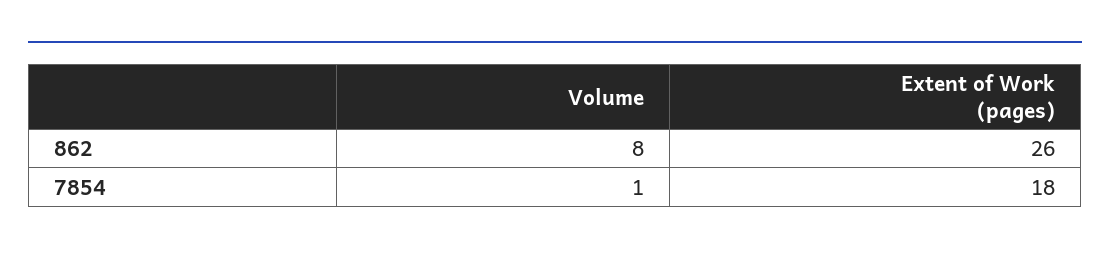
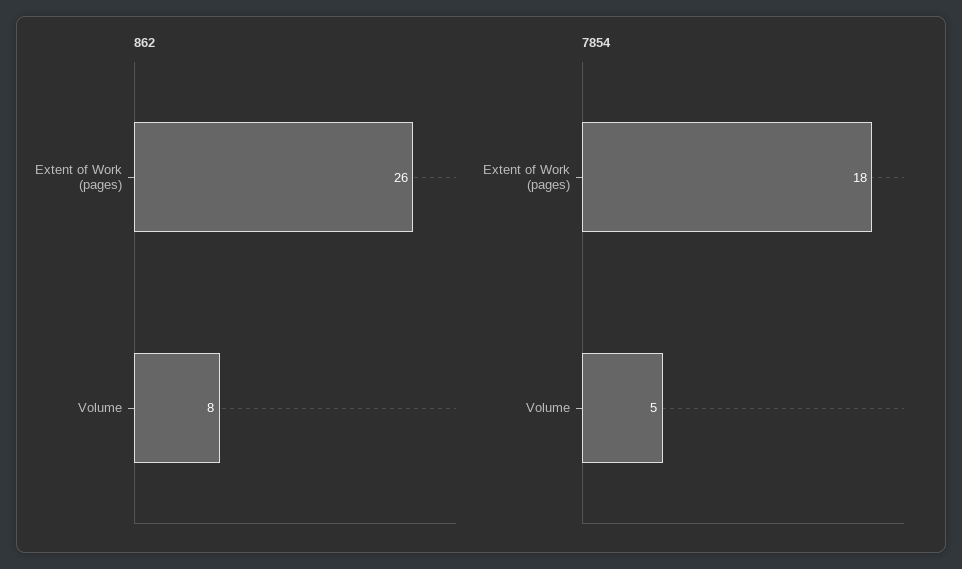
7854, Volume: 1 -> 5

